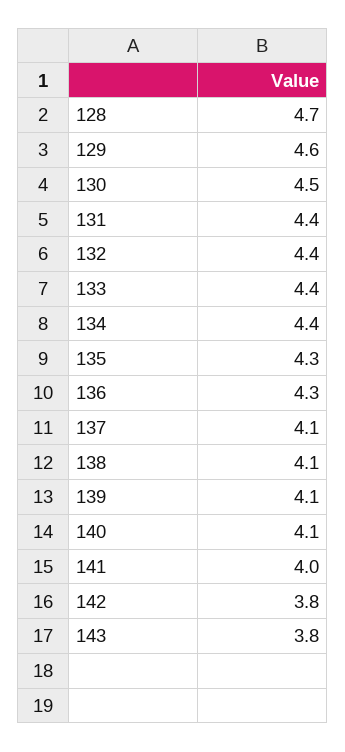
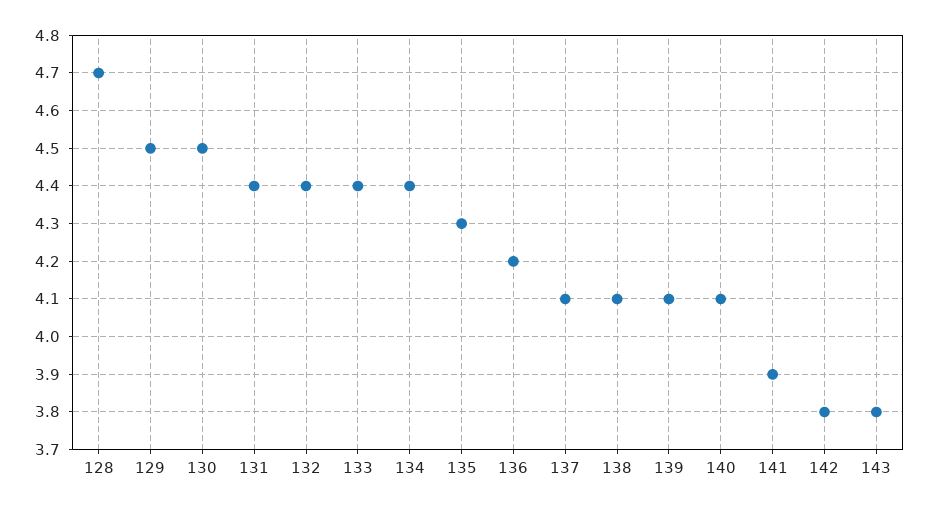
129: 4.6 -> 4.5
136: 4.3 -> 4.2
141: 4 -> 3.9

